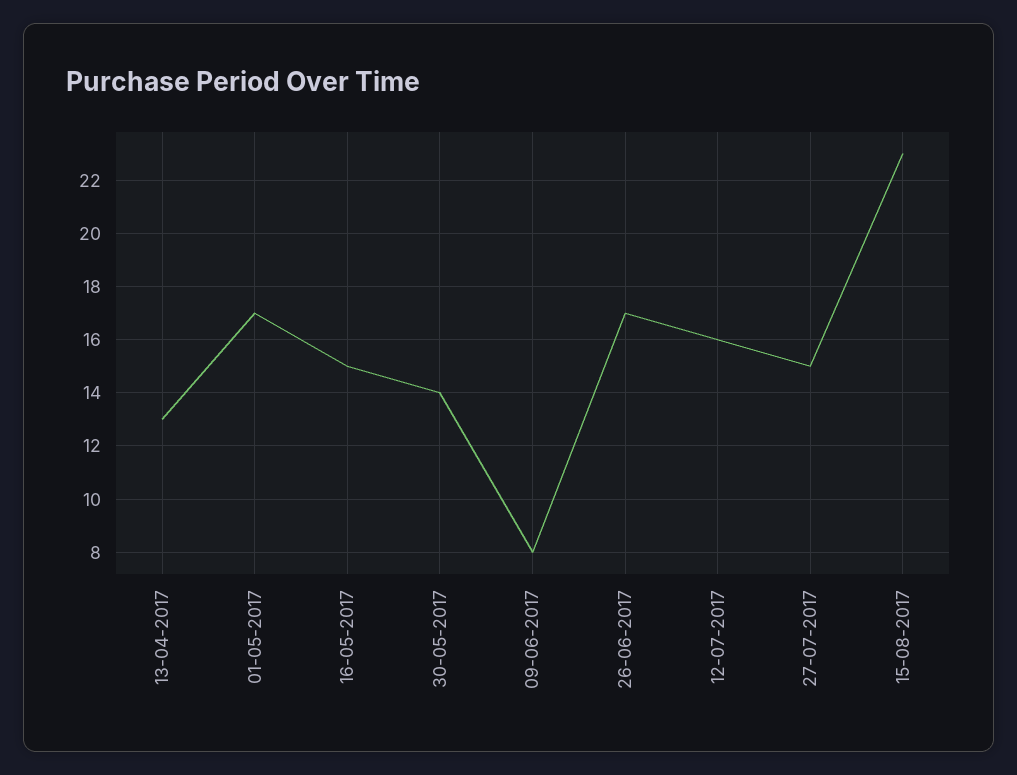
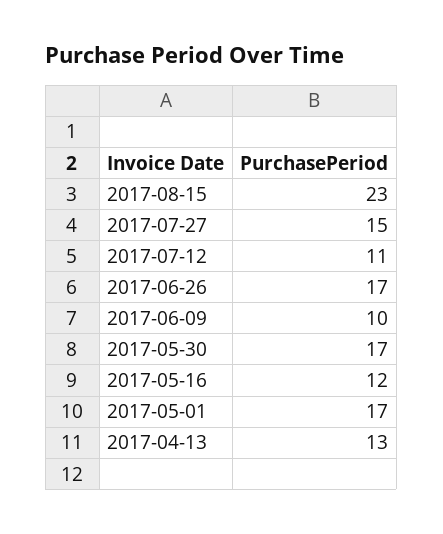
16-05-2017: 15 -> 12
30-05-2017: 14 -> 17
09-06-2017: 8 -> 10
12-07-2017: 16 -> 11

